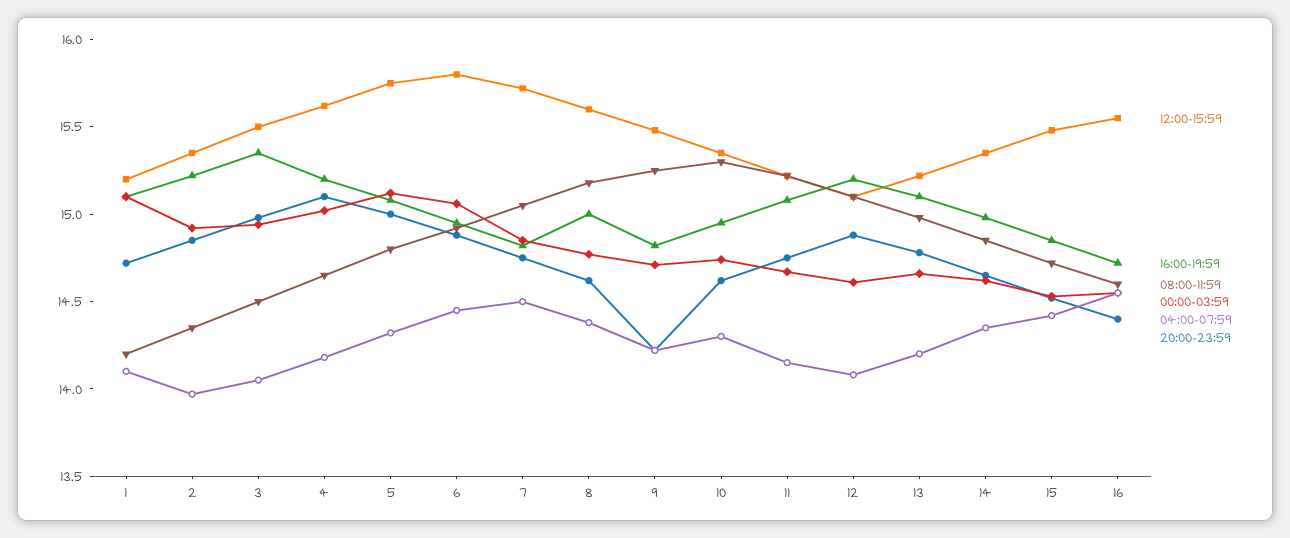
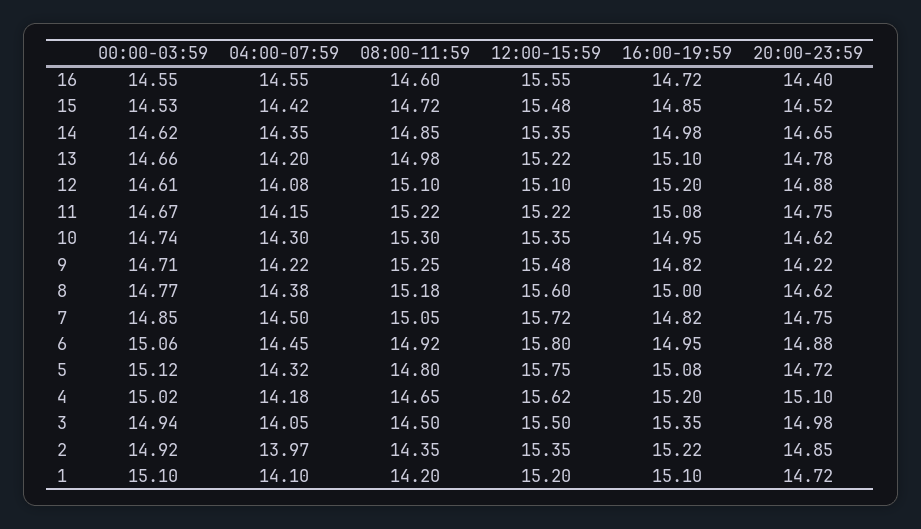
20:00-23:59, 5: 15 -> 14.72

